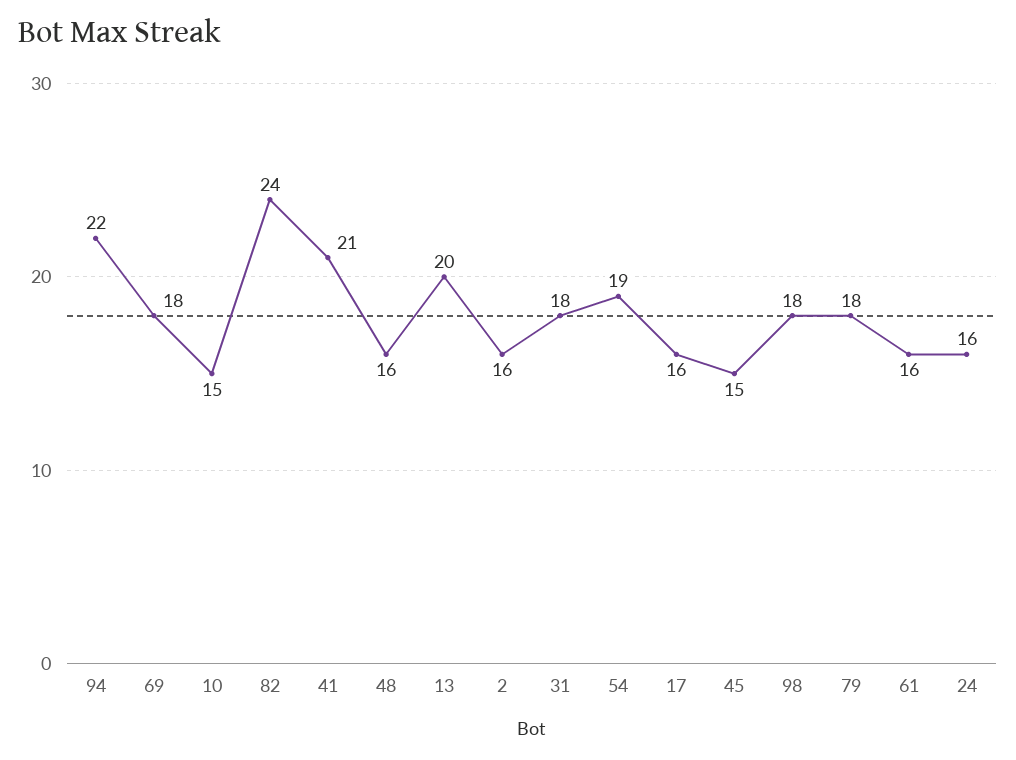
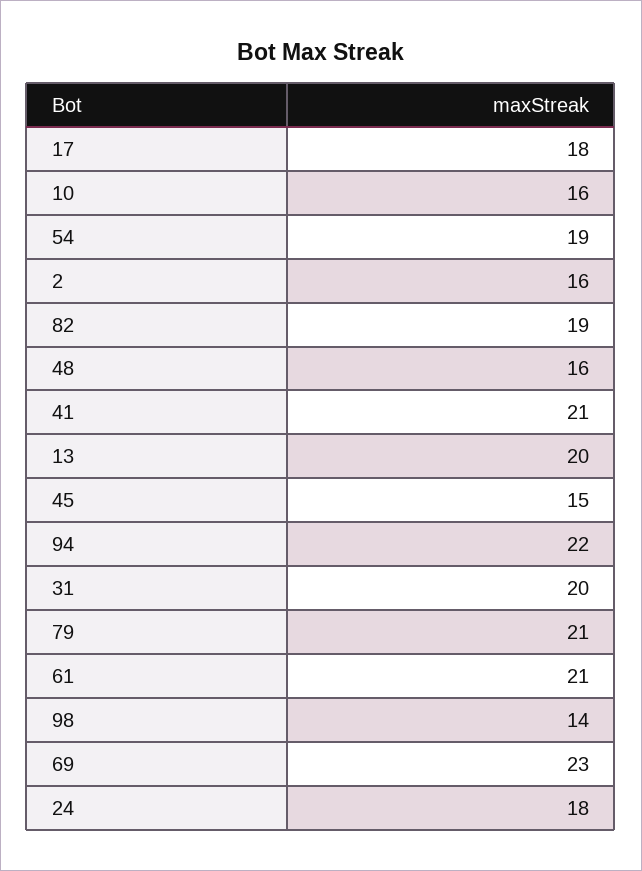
69: 18 -> 23
10: 15 -> 16
82: 24 -> 19
31: 18 -> 20
17: 16 -> 18
98: 18 -> 14
79: 18 -> 21
61: 16 -> 21
24: 16 -> 18

